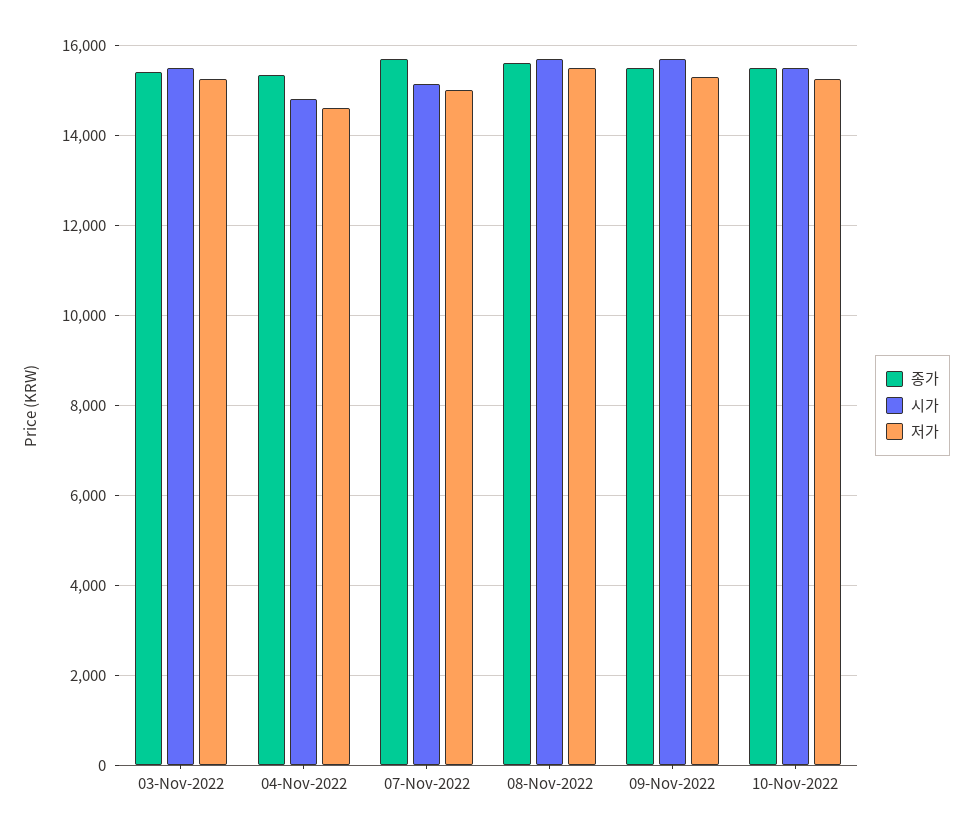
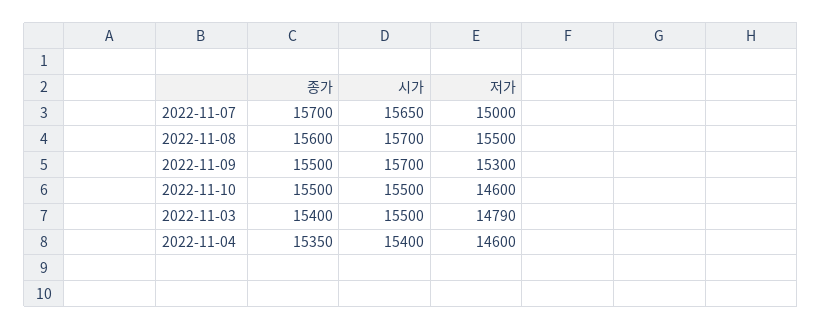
저가, 03-Nov-2022: 15200 -> 14790
시가, 04-Nov-2022: 14800 -> 15400
시가, 07-Nov-2022: 15200 -> 15650
저가, 10-Nov-2022: 15200 -> 14600

